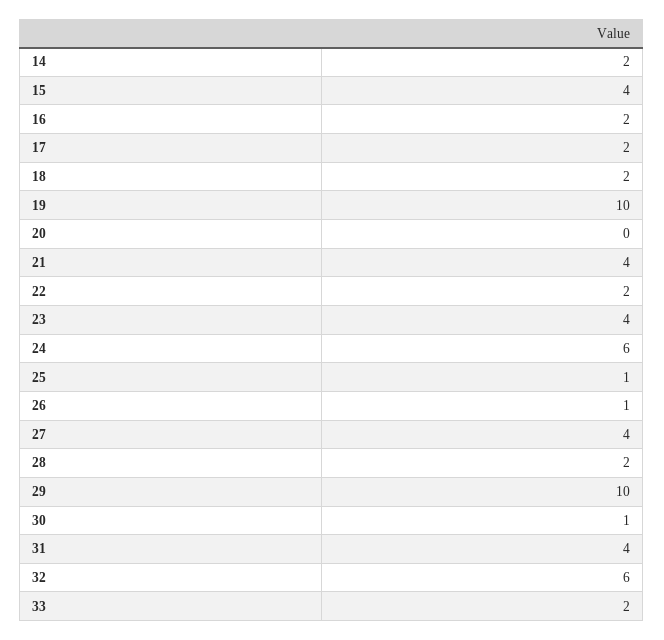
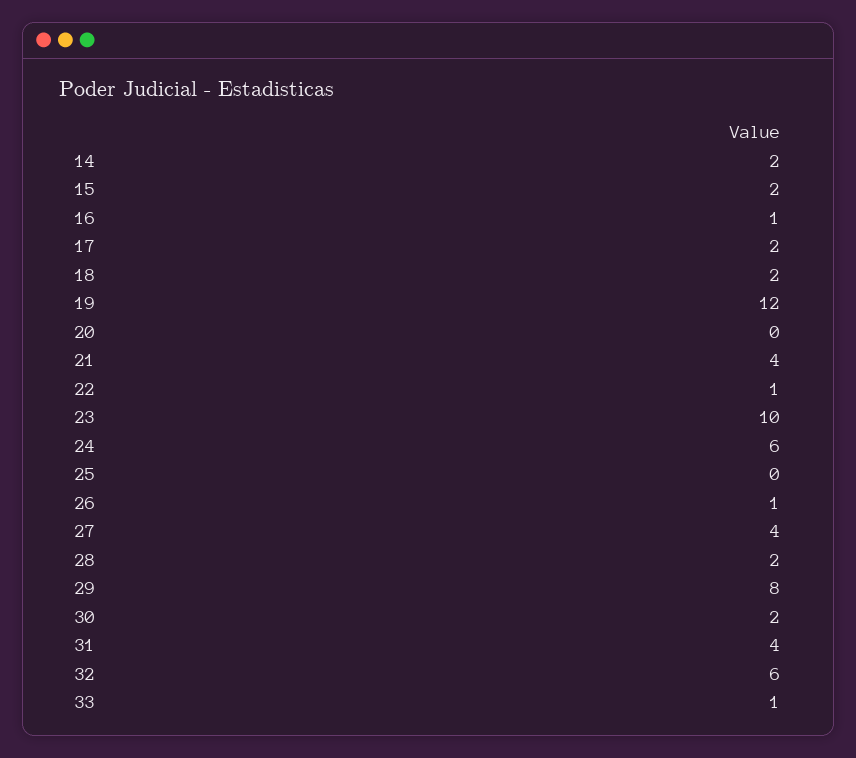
15: 4 -> 2
16: 2 -> 1
19: 10 -> 12
22: 2 -> 1
23: 4 -> 10
25: 1 -> 0
29: 10 -> 8
30: 1 -> 2
33: 2 -> 1

